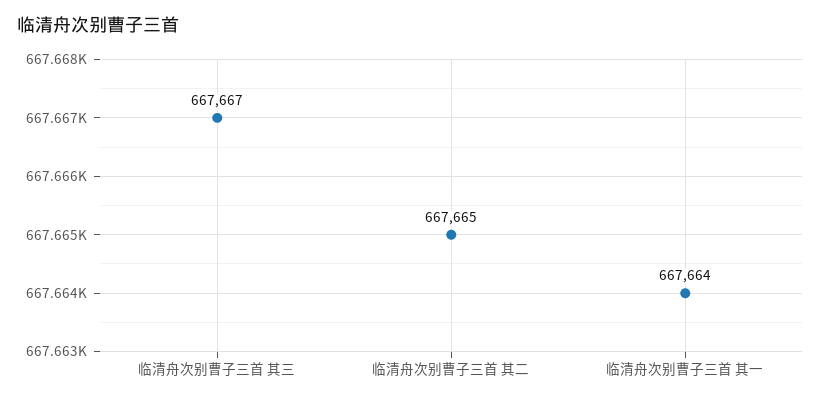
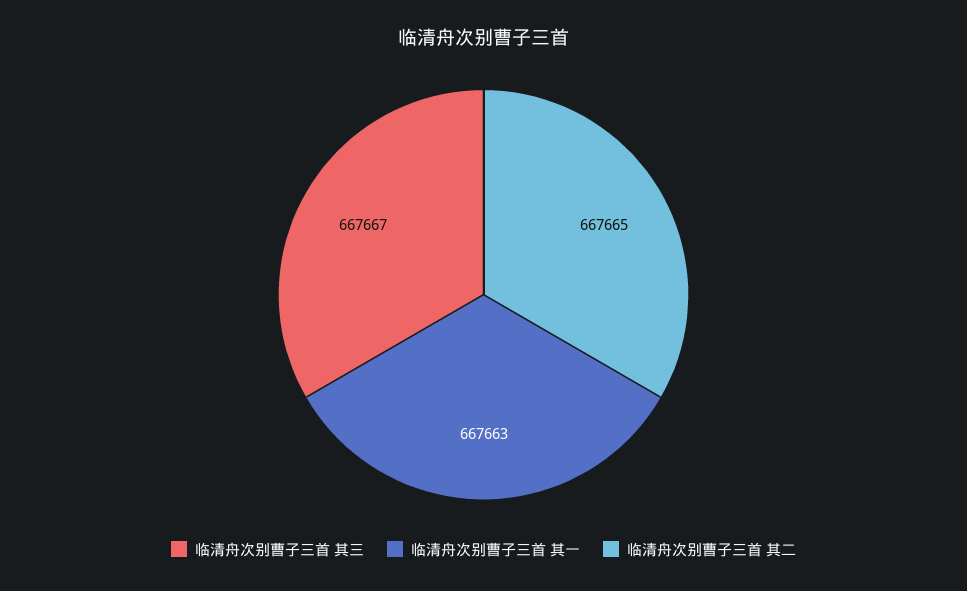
临清舟次别曹子三首 其一: 667664 -> 667663

